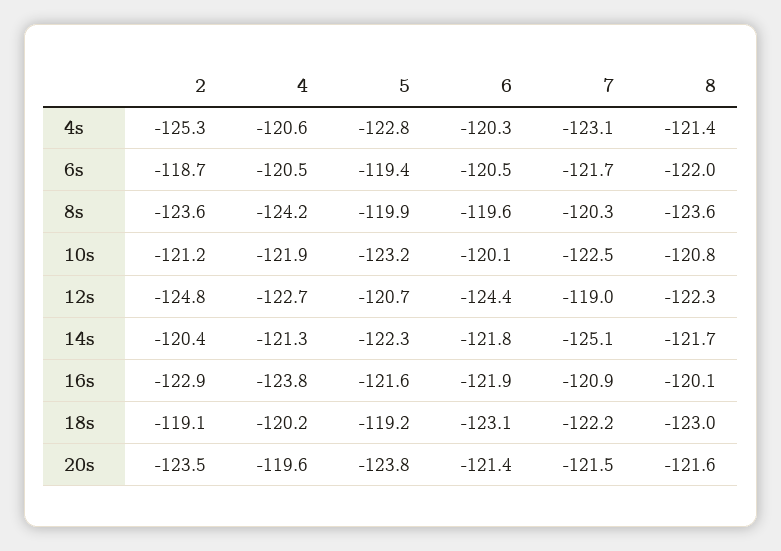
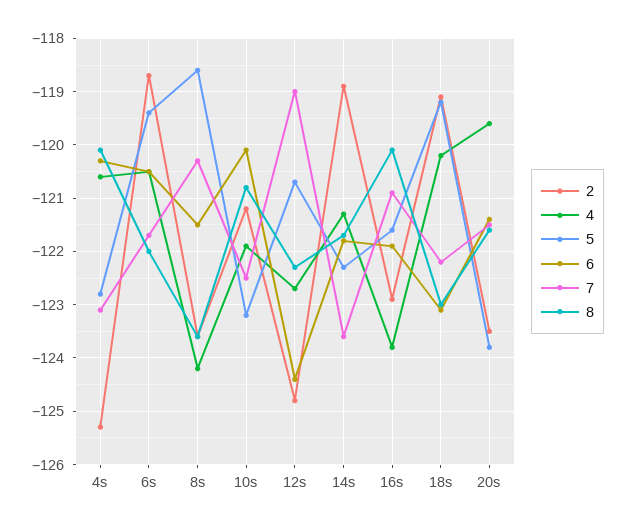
8, 4s: -121.4 -> -120
5, 8s: -119.9 -> -118.5
6, 8s: -119.6 -> -121.5
2, 14s: -120.4 -> -119
7, 14s: -125.1 -> -123.5

